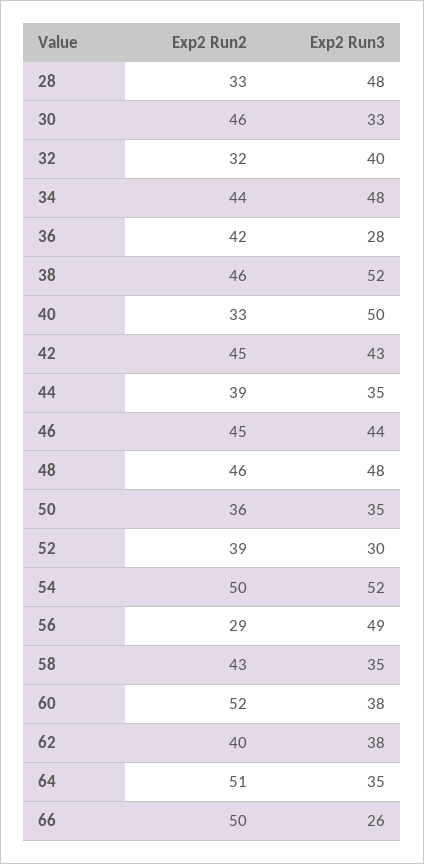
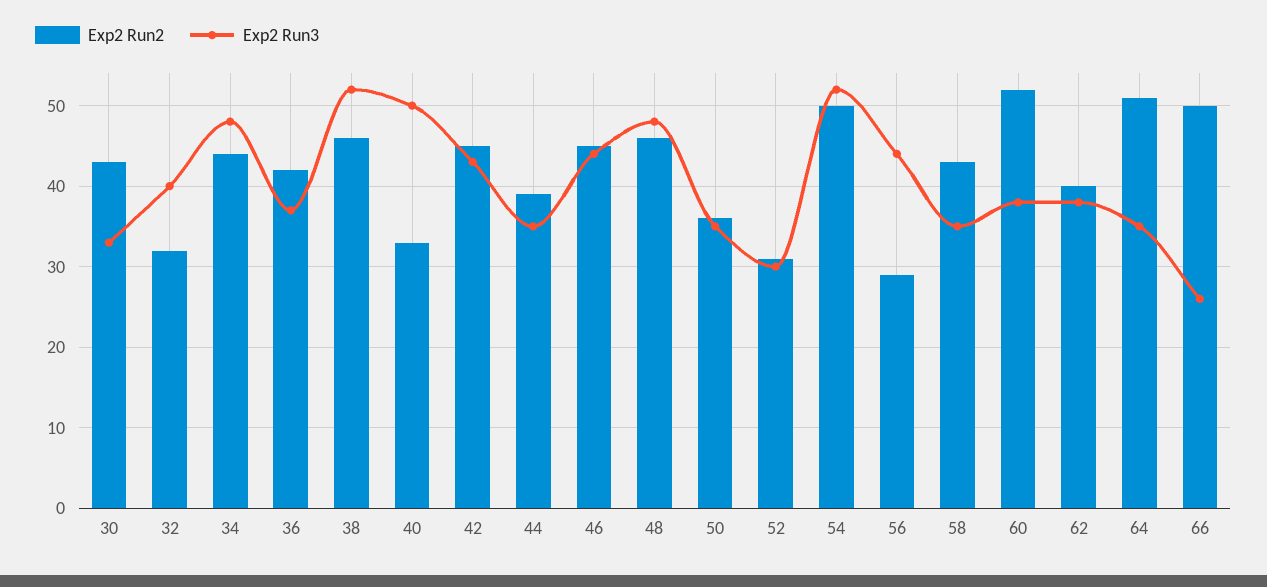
Exp2 Run2, 28: 33 -> none
Exp2 Run3, 28: 48 -> none
Exp2 Run2, 30: 46 -> 43
Exp2 Run3, 36: 28 -> 37
Exp2 Run2, 52: 39 -> 31
Exp2 Run3, 56: 49 -> 44

